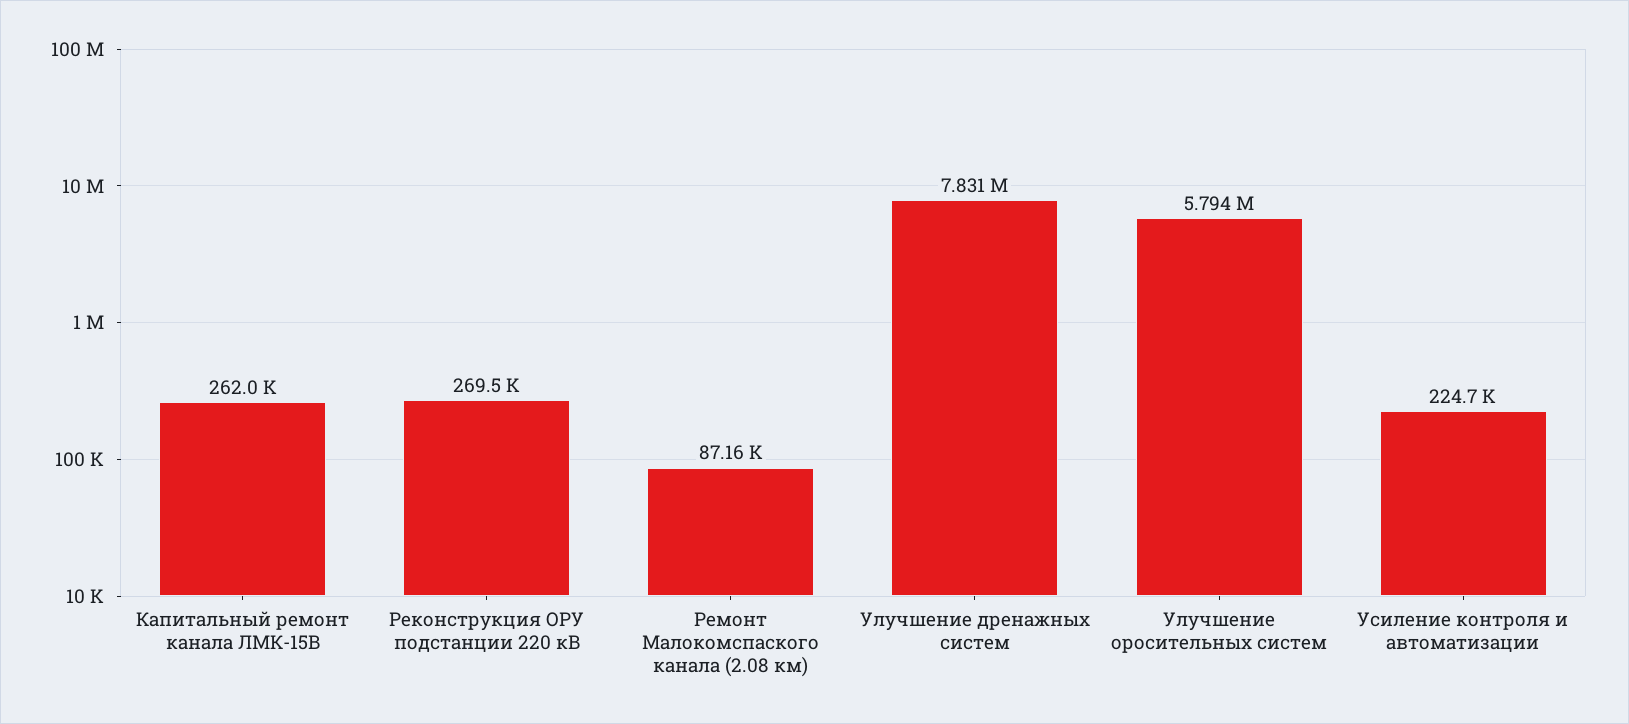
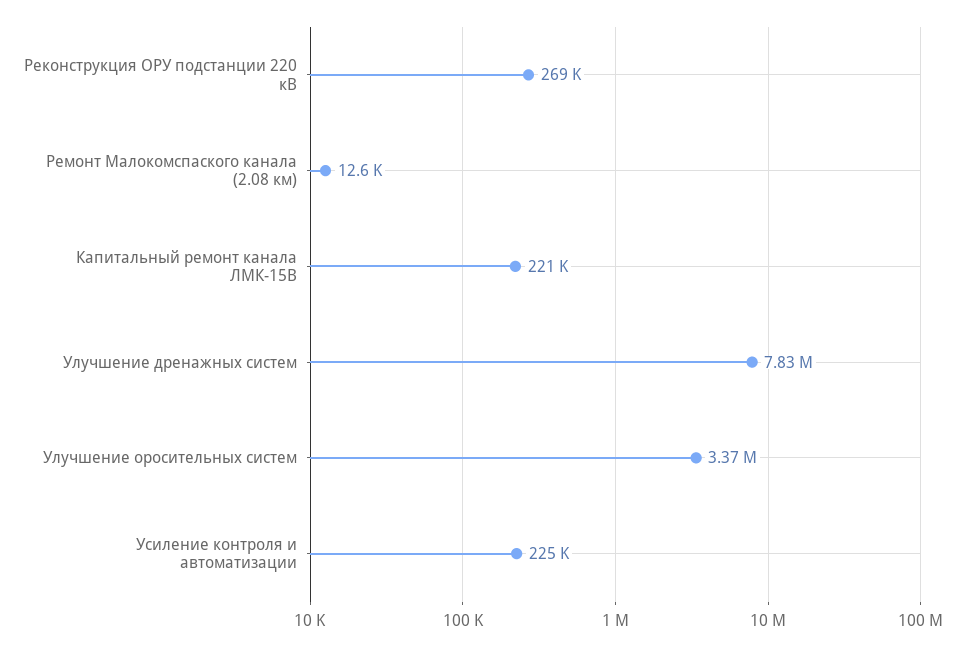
Капитальный ремонт канала ЛМК-15В: 262000 -> 221000
Ремонт Малокомспаского канала (2.08 км): 87160 -> 12600
Улучшение оросительных систем: 5794000 -> 3370000

